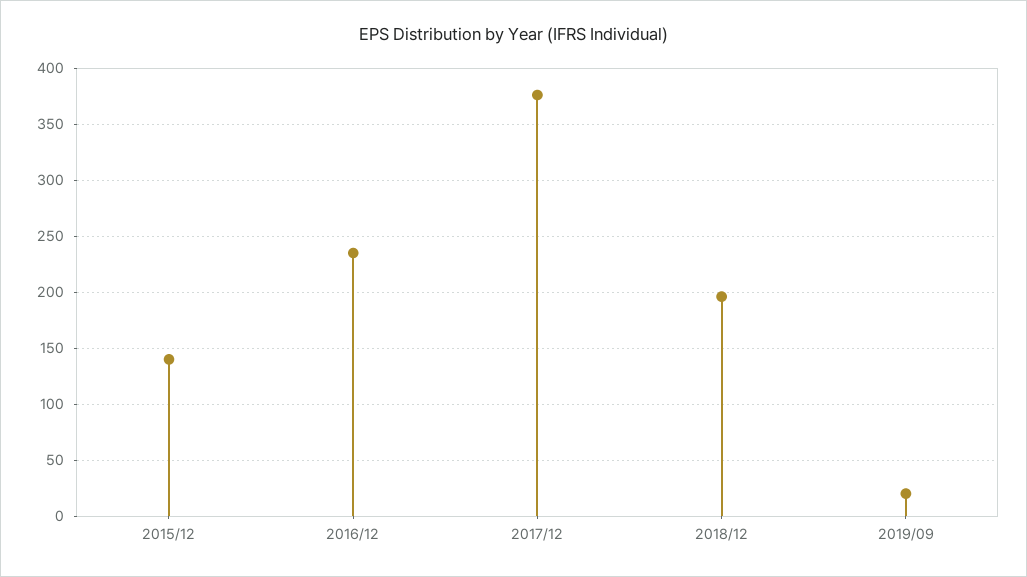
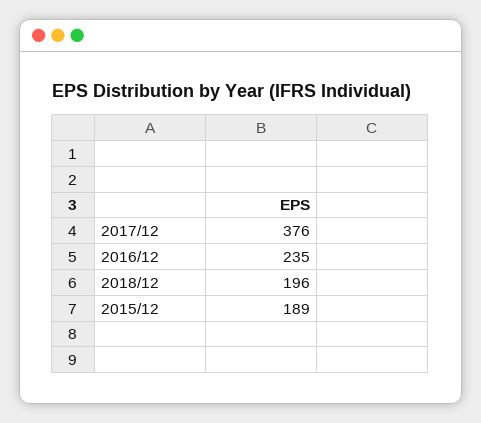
2015/12: 140 -> 189
2019/09: 20 -> none

